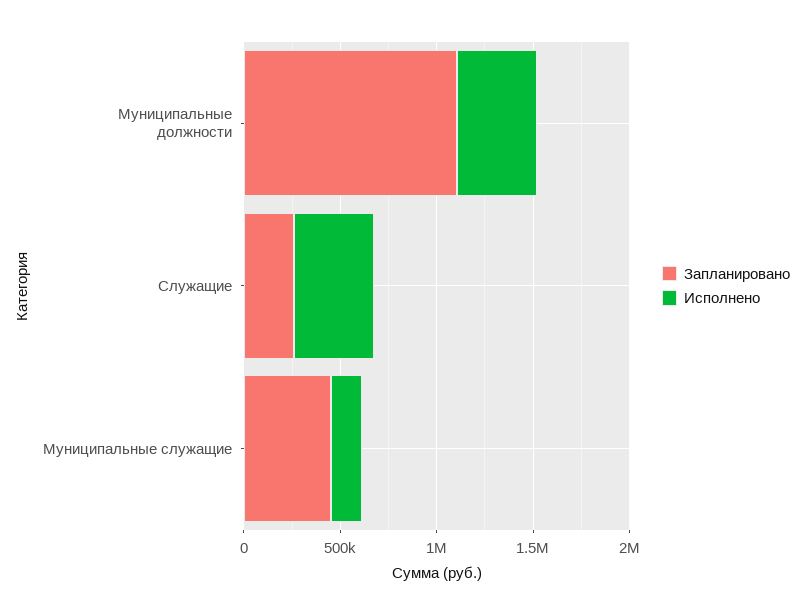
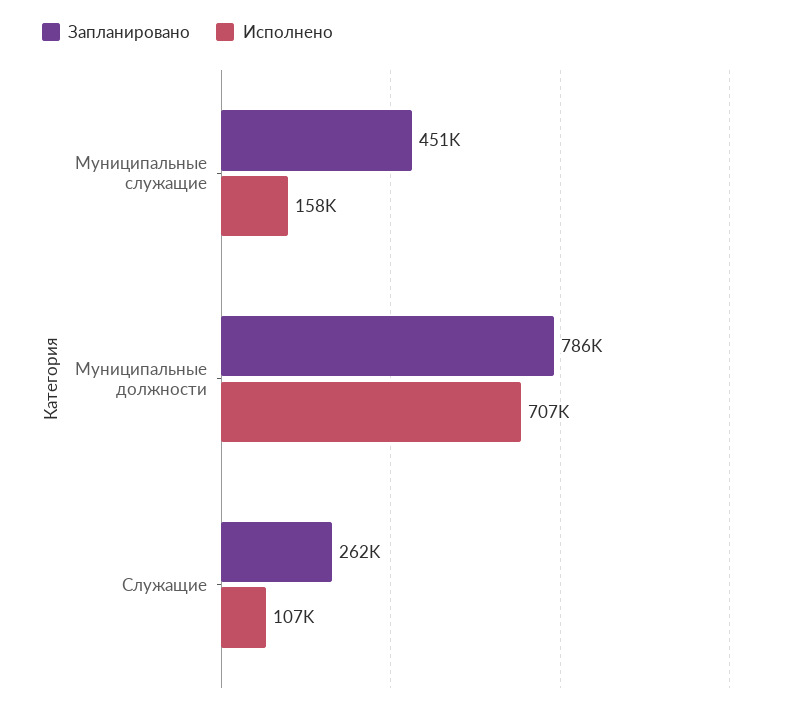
Запланировано, Муниципальные должности: 1100000 -> 786000
Исполнено, Муниципальные должности: 400000 -> 707000
Исполнено, Служащие: 400000 -> 107000

